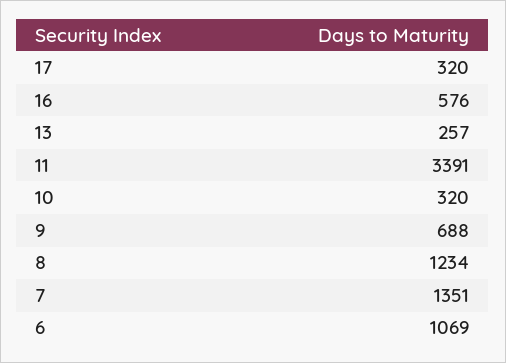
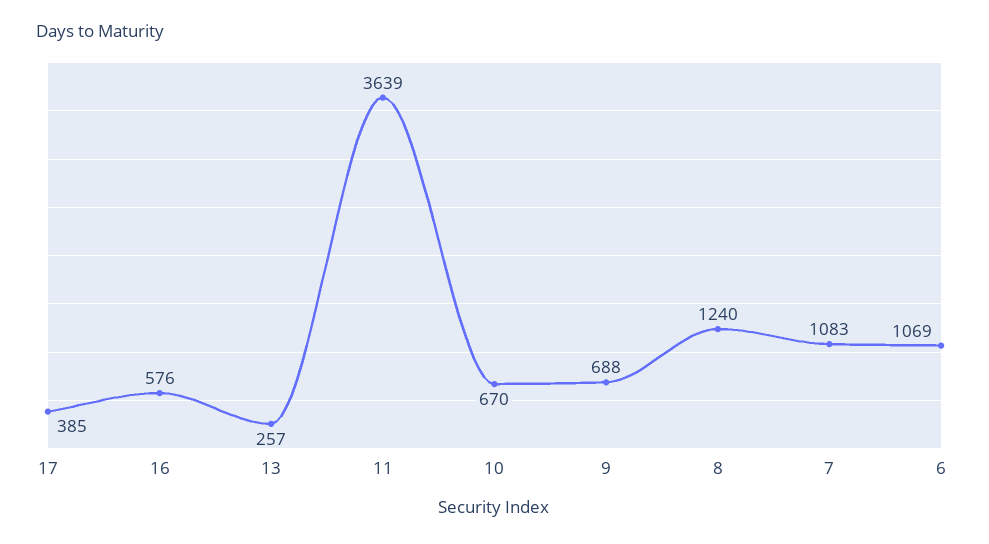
17: 320 -> 385
11: 3391 -> 3639
10: 320 -> 670
8: 1234 -> 1240
7: 1351 -> 1083

